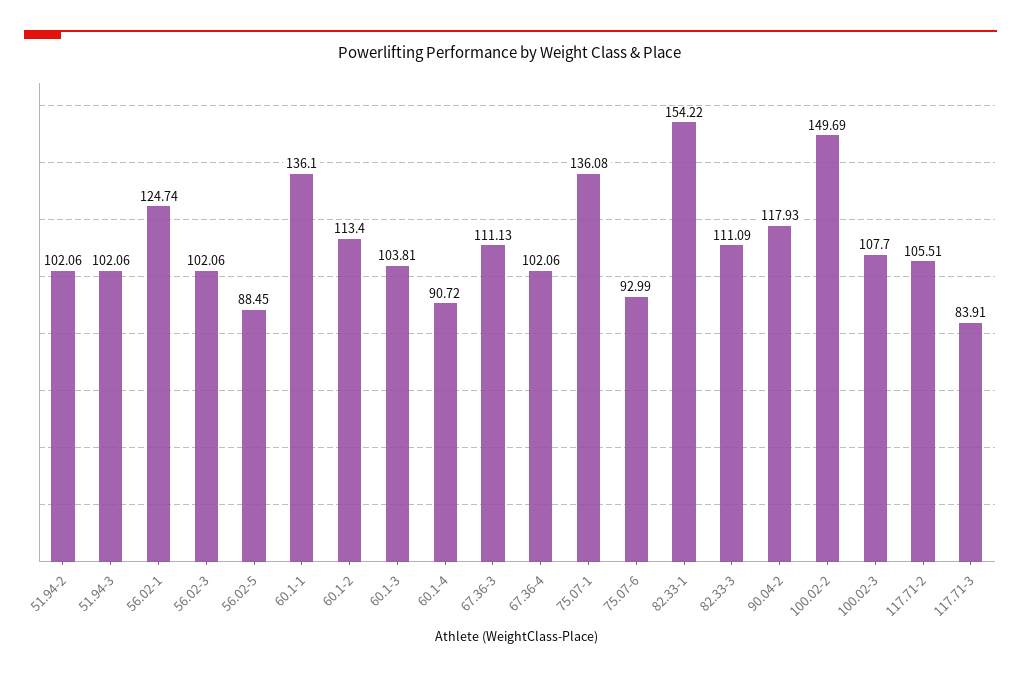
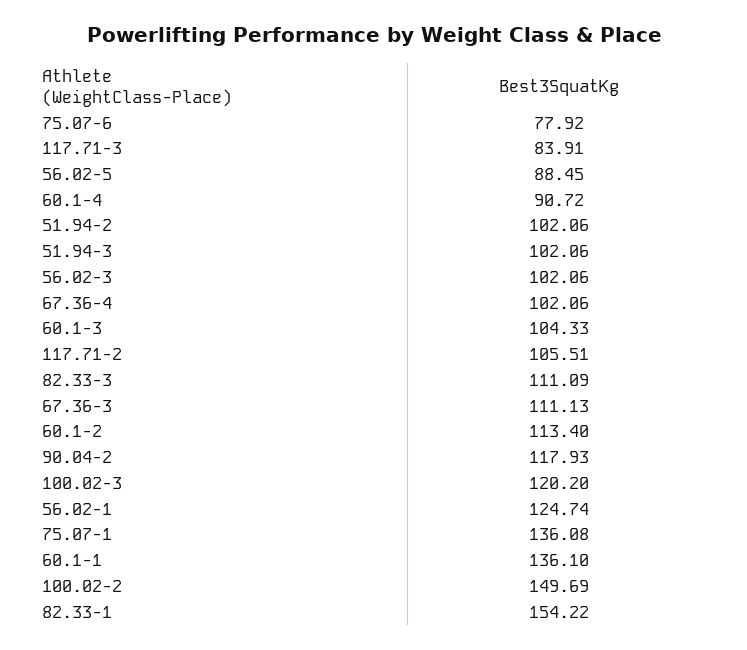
60.1-3: 103.81 -> 104.33
75.07-6: 92.99 -> 77.92
100.02-3: 107.7 -> 120.2

